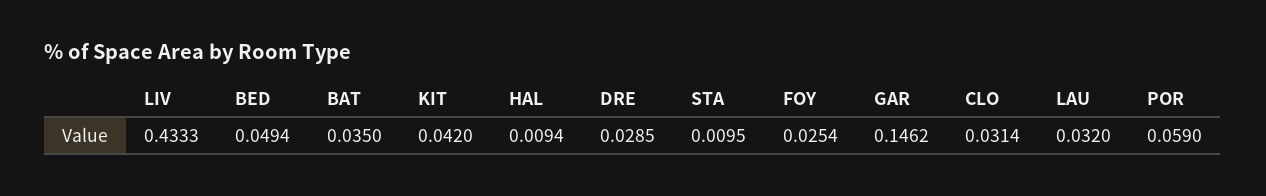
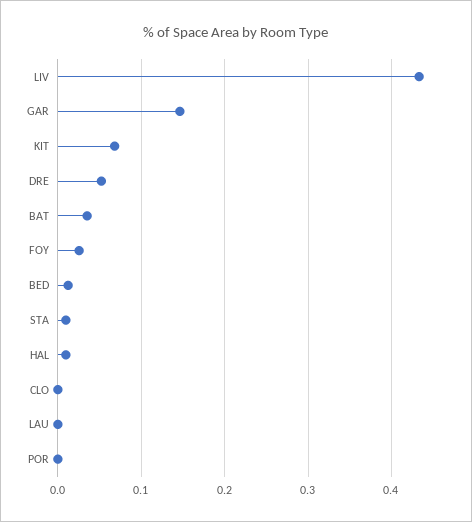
BED: 0.0494 -> 0.01
KIT: 0.042 -> 0.07
DRE: 0.0285 -> 0.05
CLO: 0.0314 -> 0
LAU: 0.032 -> 0
POR: 0.059 -> 0

